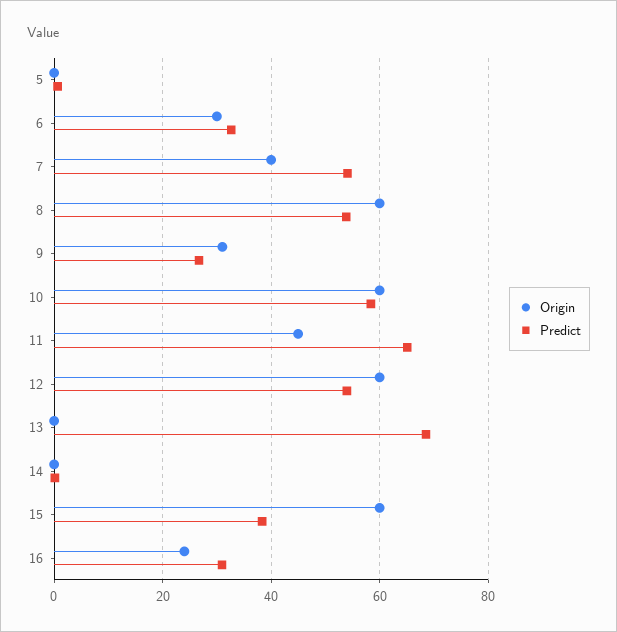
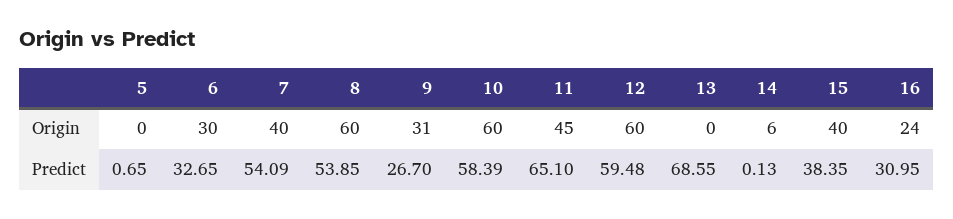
Predict, 12: 54 -> 59.48
Origin, 14: 0 -> 6
Origin, 15: 60 -> 40

